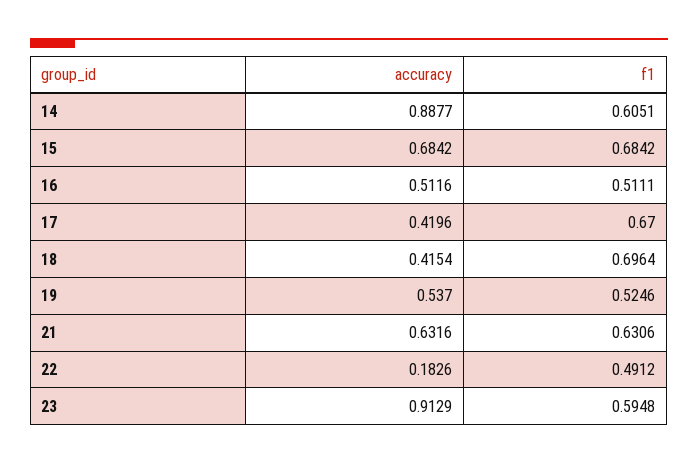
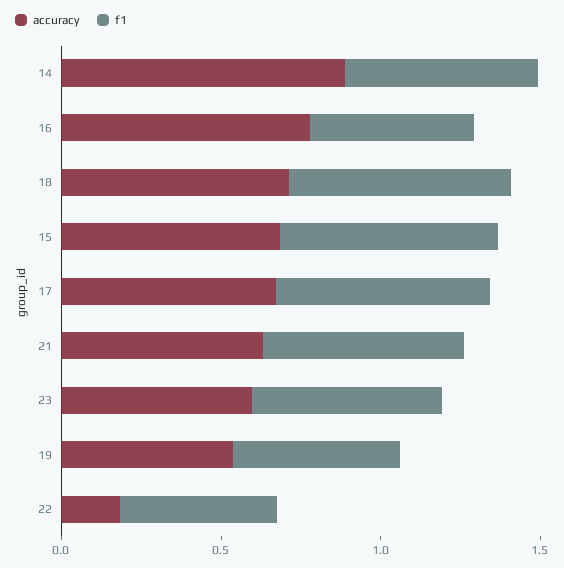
accuracy, 16: 0.5116 -> 0.8
accuracy, 17: 0.4196 -> 0.7
accuracy, 18: 0.4154 -> 0.7
accuracy, 23: 0.9129 -> 0.6

